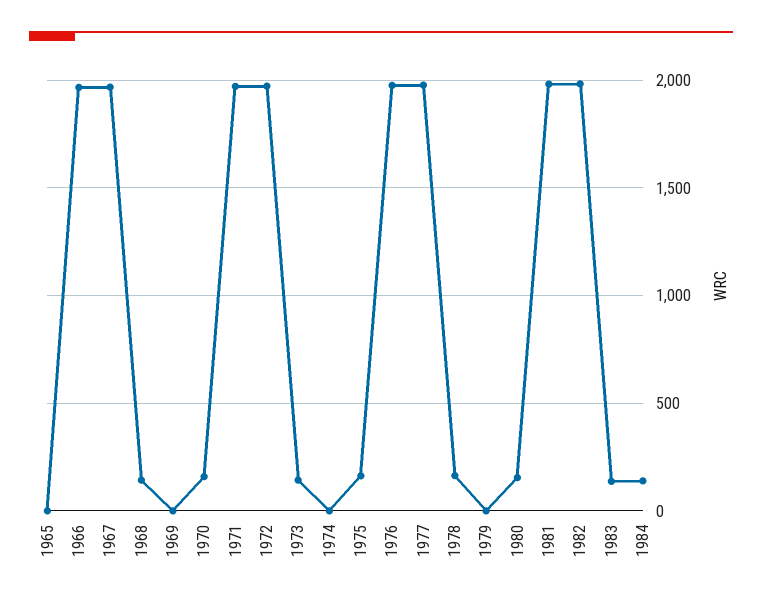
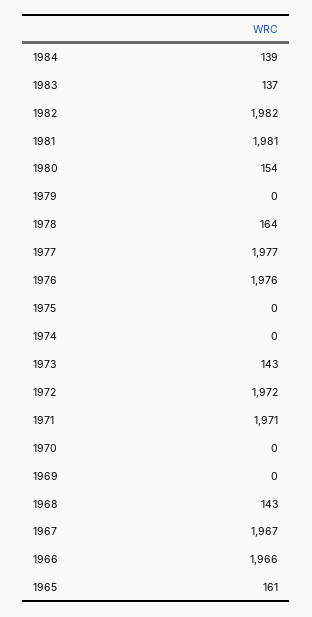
1965: 0 -> 161
1970: 150 -> 0
1975: 150 -> 0

